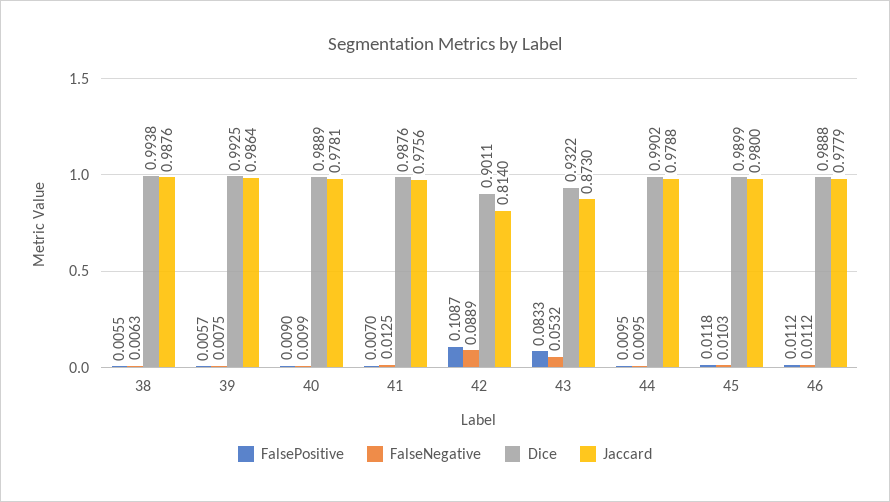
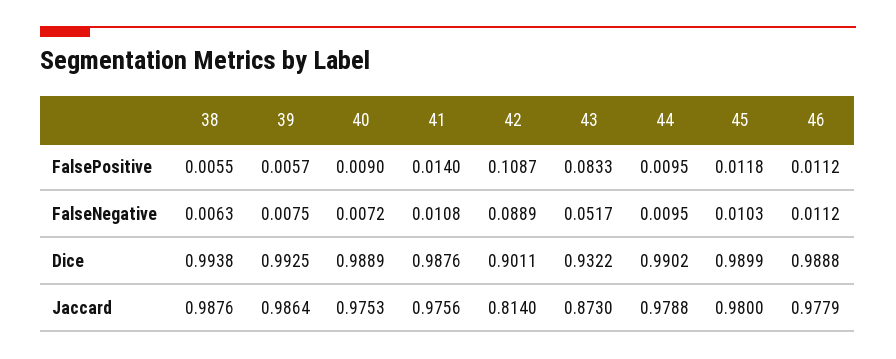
FalseNegative, 40: 0.0099 -> 0.0072
Jaccard, 40: 0.9781 -> 0.9753
FalsePositive, 41: 0.007 -> 0.014
FalseNegative, 41: 0.0125 -> 0.0108
FalseNegative, 43: 0.0532 -> 0.0517

